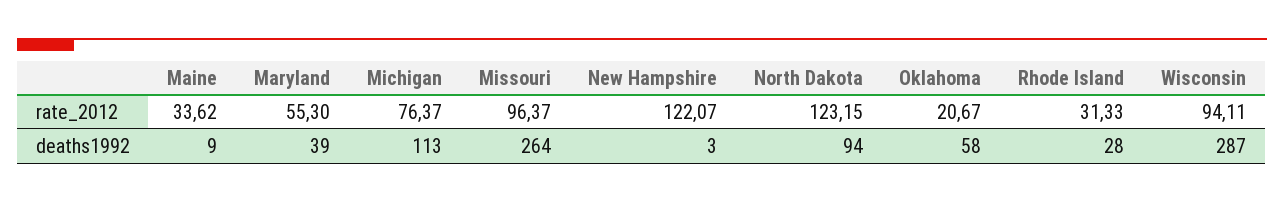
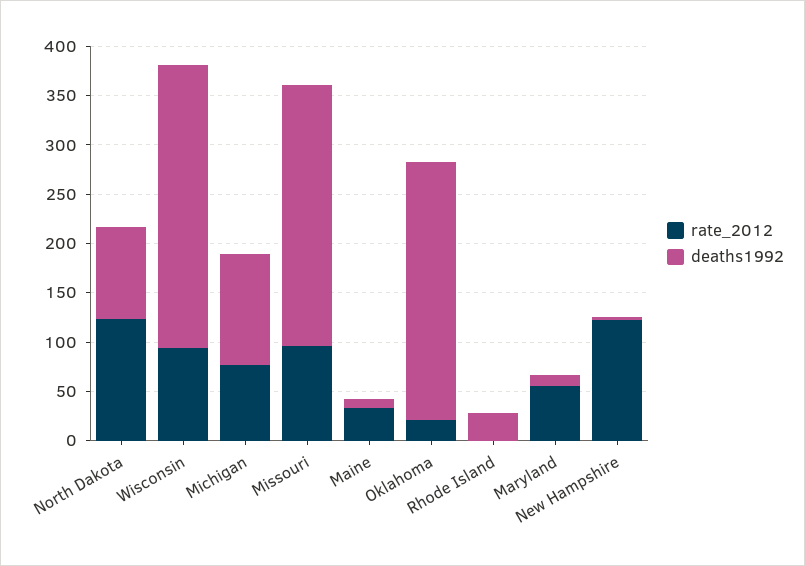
rate_2012, Rhode Island: 31.33 -> 0
deaths1992, Maryland: 39 -> 10
deaths1992, Oklahoma: 58 -> 260

